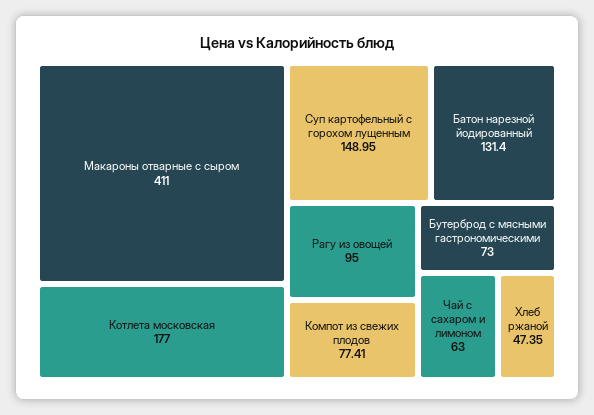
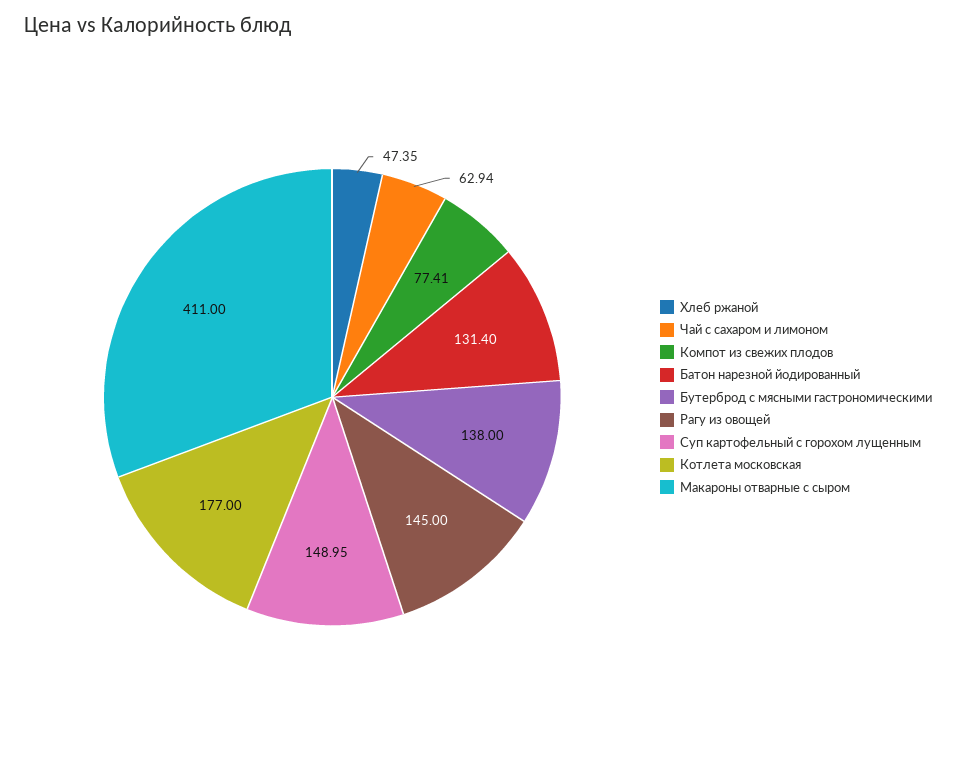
Рагу из овощей: 95 -> 145
Бутерброд с мясными гастрономическими: 73 -> 138
Чай с сахаром и лимоном: 63 -> 62.94

